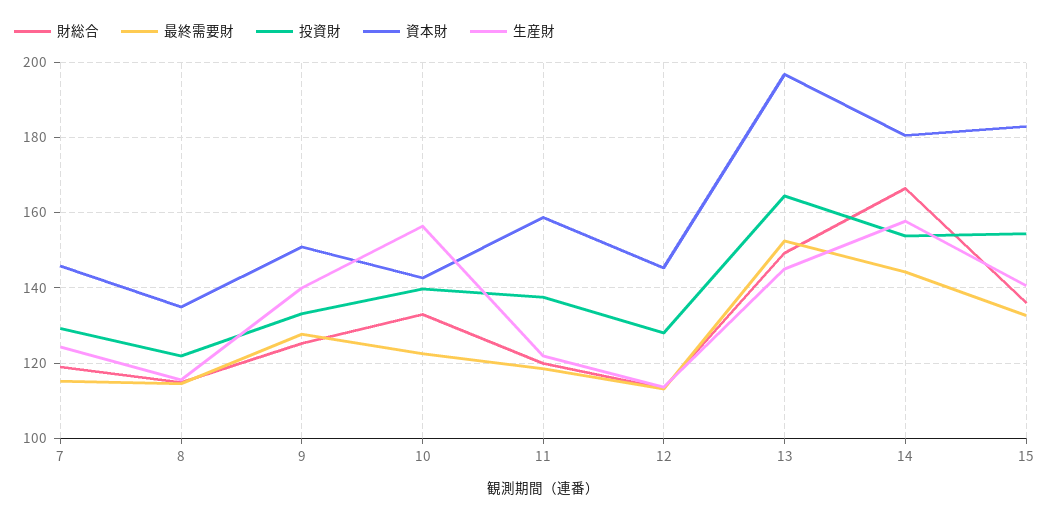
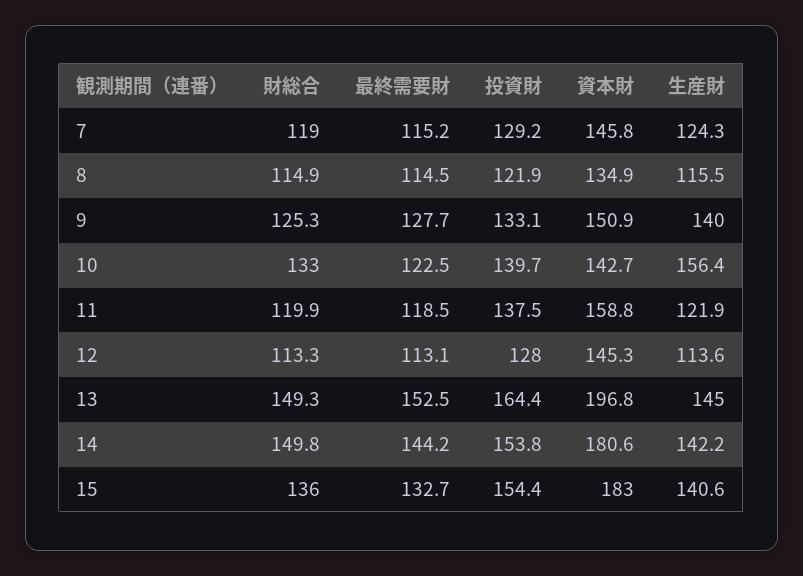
財総合, 14: 166 -> 149.8
生産財, 14: 158 -> 142.2

